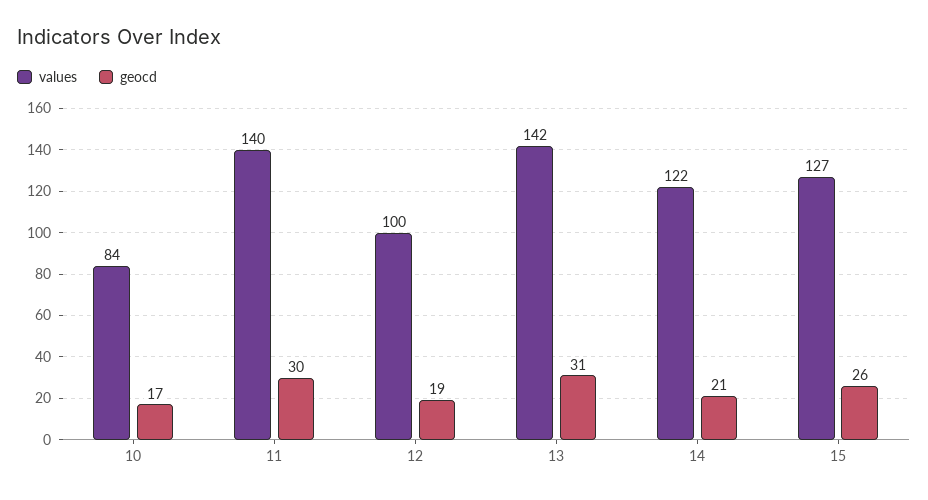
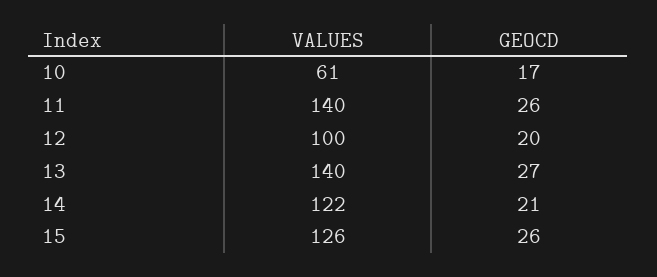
values, 10: 84 -> 61
geocd, 11: 30 -> 26
geocd, 12: 19 -> 20
values, 13: 142 -> 140
geocd, 13: 31 -> 27
values, 15: 127 -> 126

